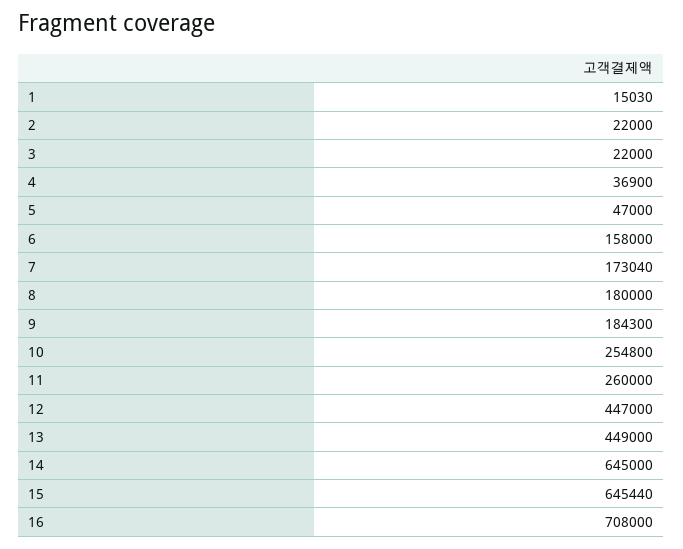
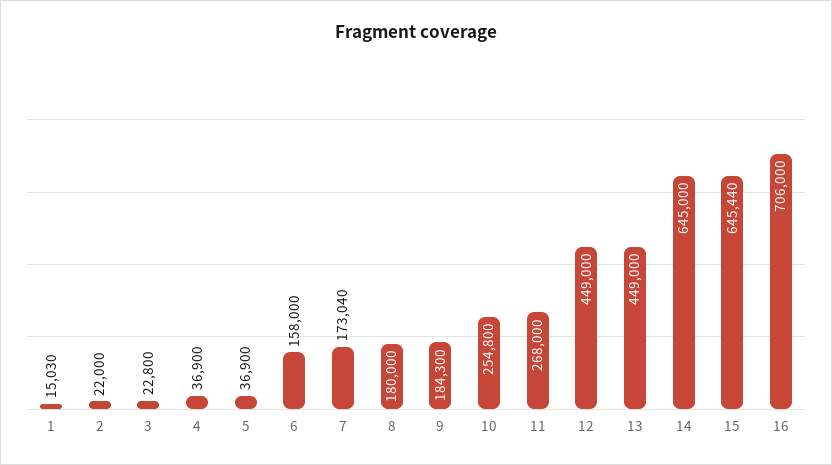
3: 22000 -> 22800
5: 47000 -> 36900
11: 260000 -> 268000
12: 447000 -> 449000
16: 708000 -> 706000

